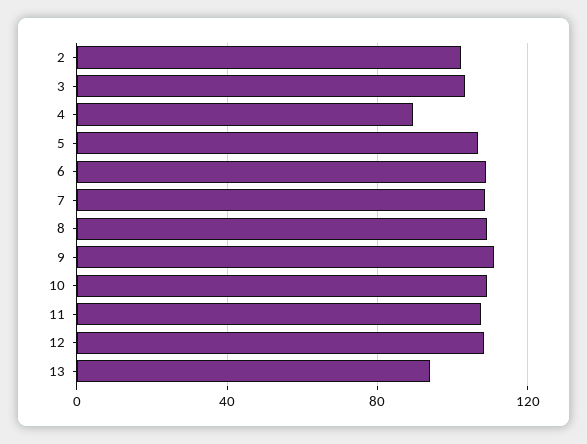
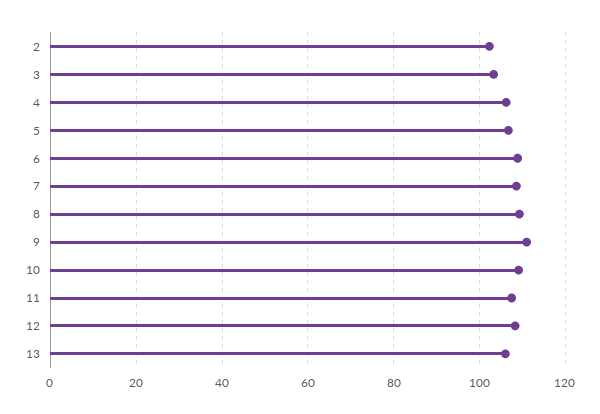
4: 90 -> 106
13: 95 -> 106

